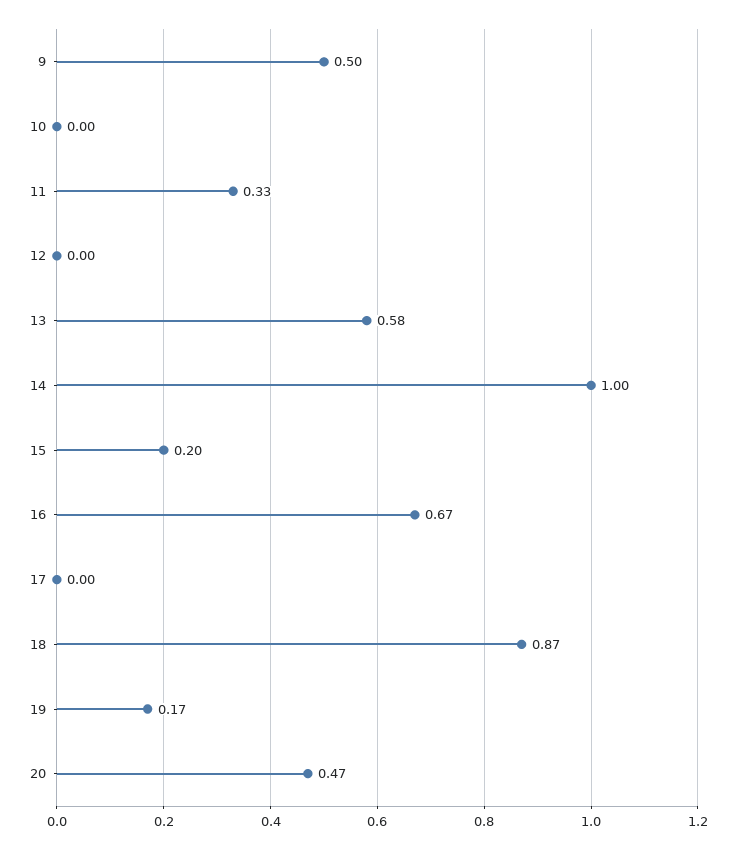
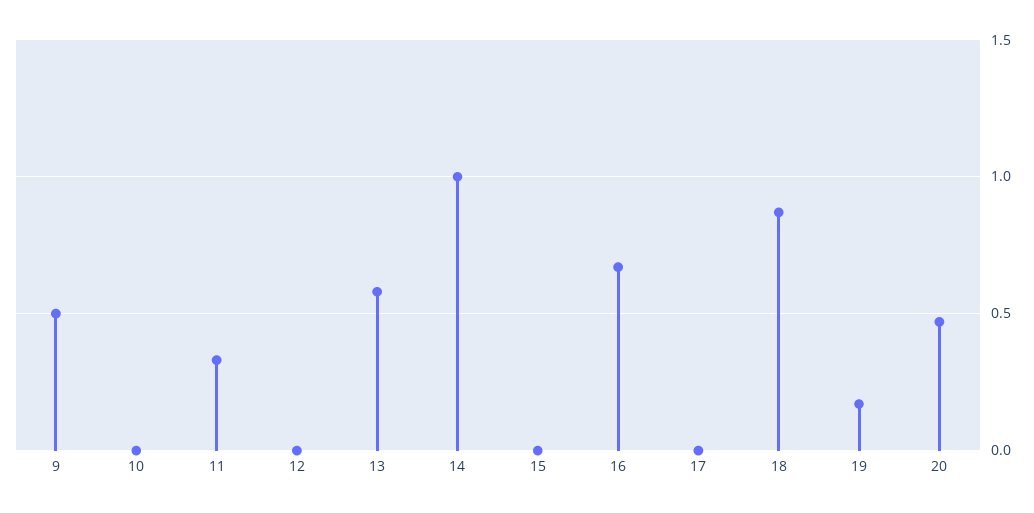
15: 0.2 -> 0

